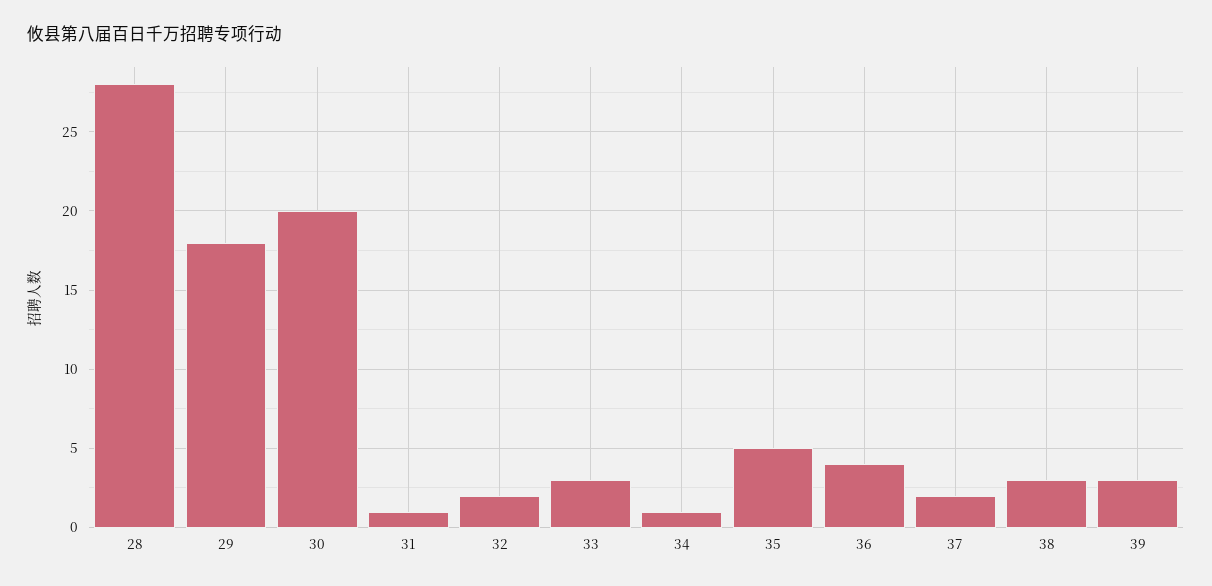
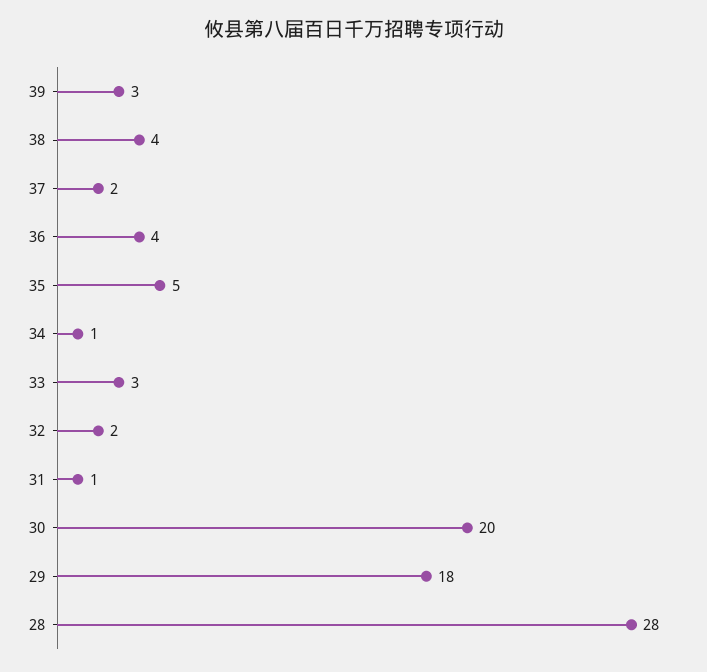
38: 3 -> 4

